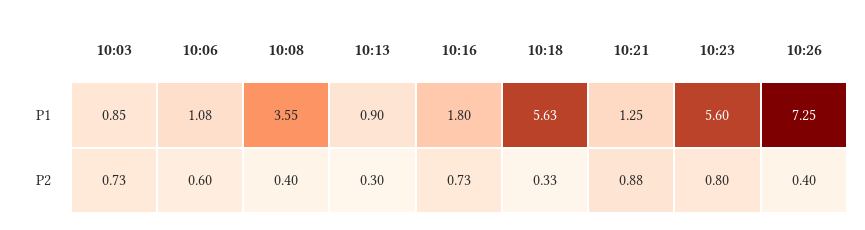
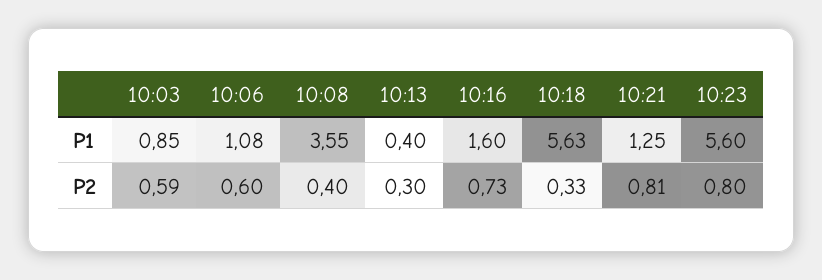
10:13, P1: 0.9 -> 0.4
10:16, P1: 1.8 -> 1.6
10:26, P1: 7.25 -> none
10:03, P2: 0.73 -> 0.59
10:21, P2: 0.88 -> 0.81
10:26, P2: 0.4 -> none

